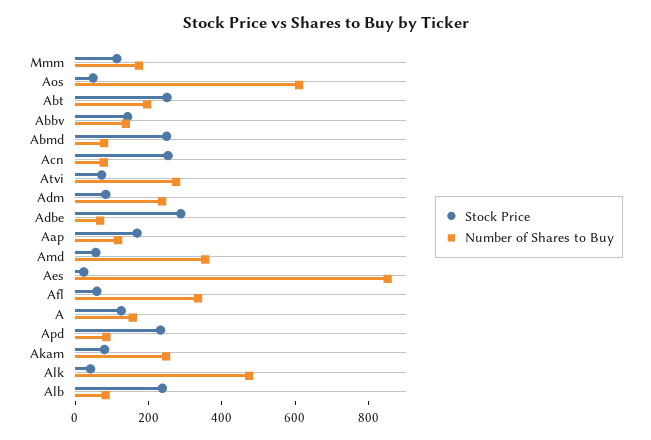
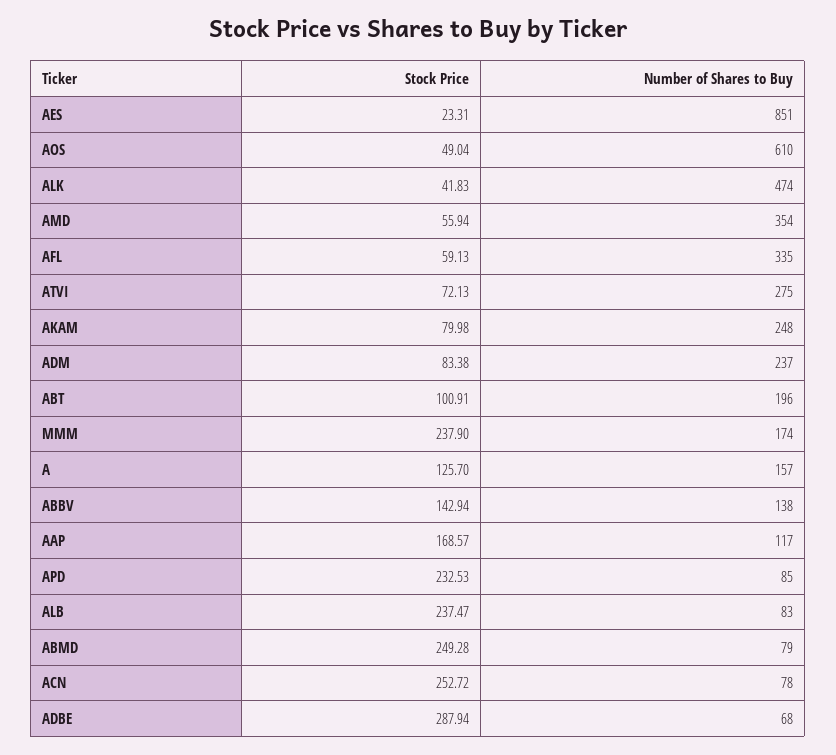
Stock Price, Mmm: 100 -> 237.9
Stock Price, Abt: 250 -> 100.91

